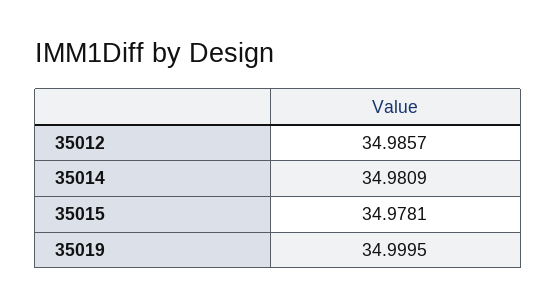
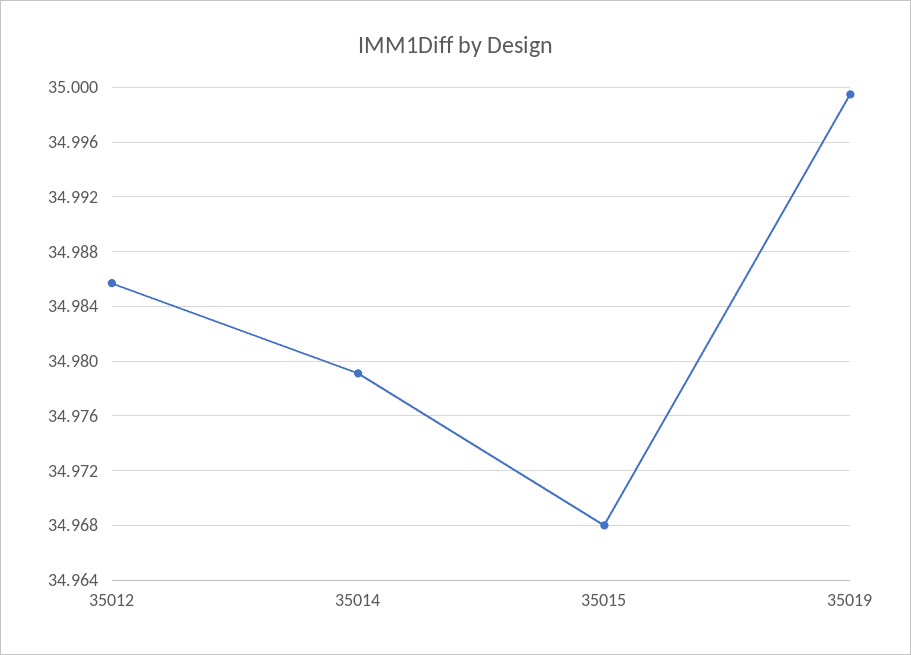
35014: 34.9809 -> 34.979
35015: 34.9781 -> 34.968

